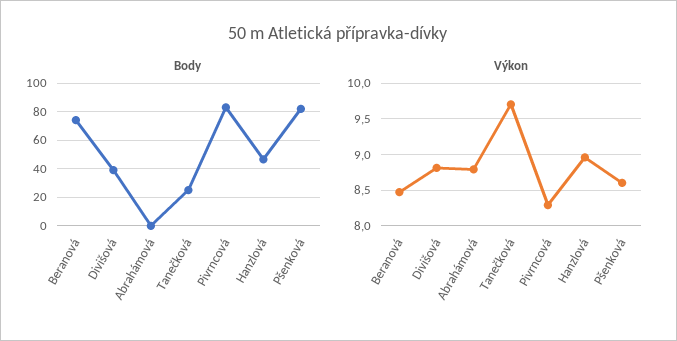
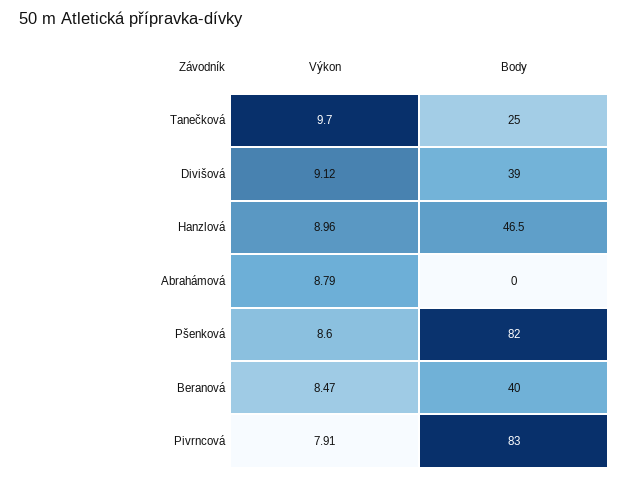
Body, Beranová: 75 -> 40
Výkon, Divišová: 8.8 -> 9.12
Výkon, Pivrncová: 8.3 -> 7.91

